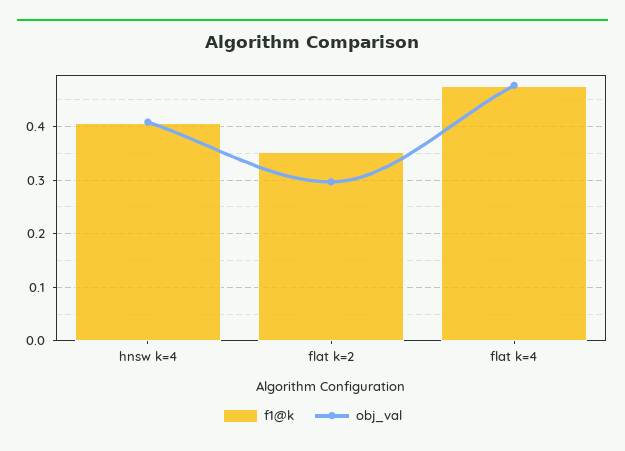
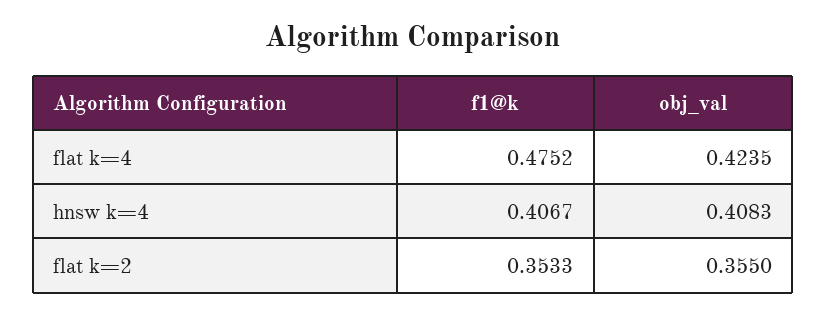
obj_val, flat k=2: 0.3 -> 0.355
obj_val, flat k=4: 0.48 -> 0.4235

